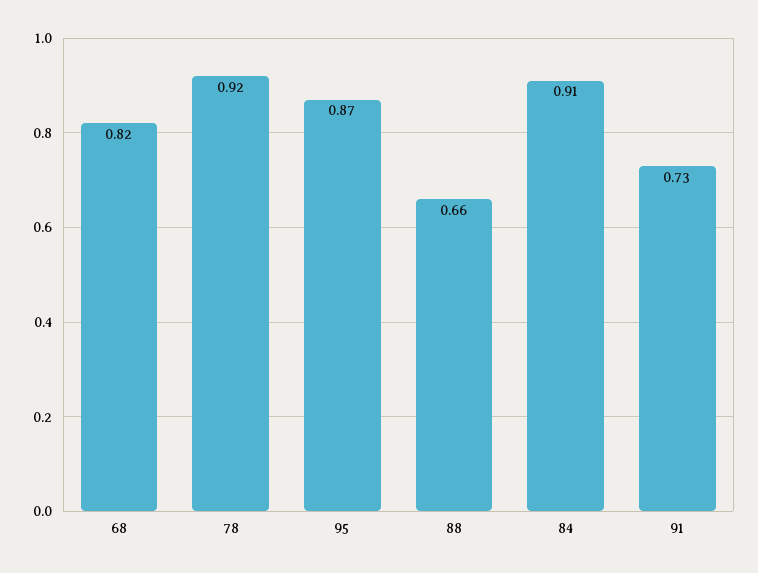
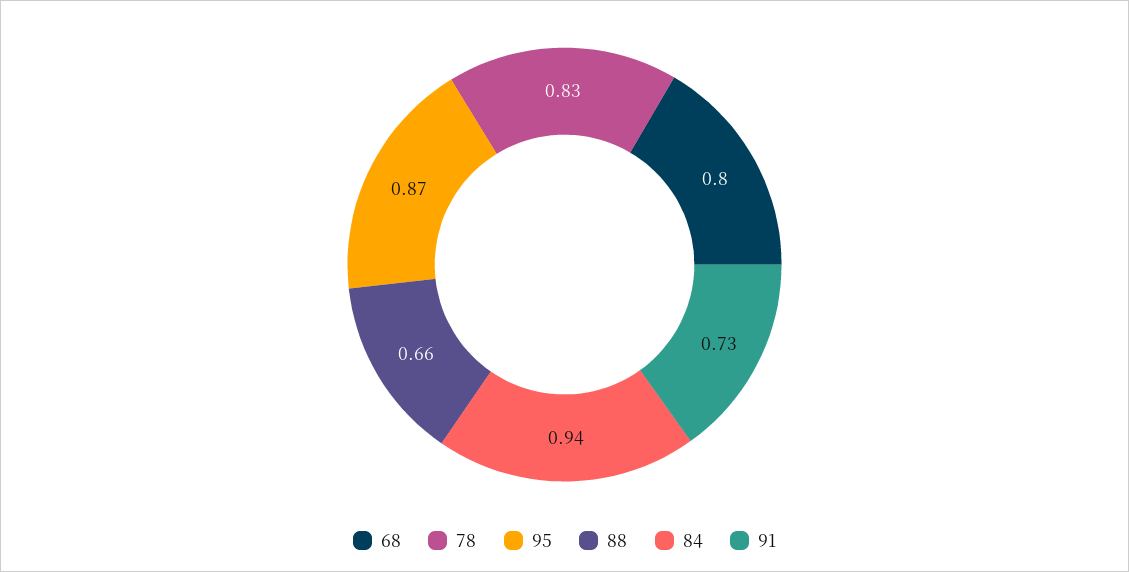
68: 0.82 -> 0.8
78: 0.92 -> 0.83
84: 0.91 -> 0.94

